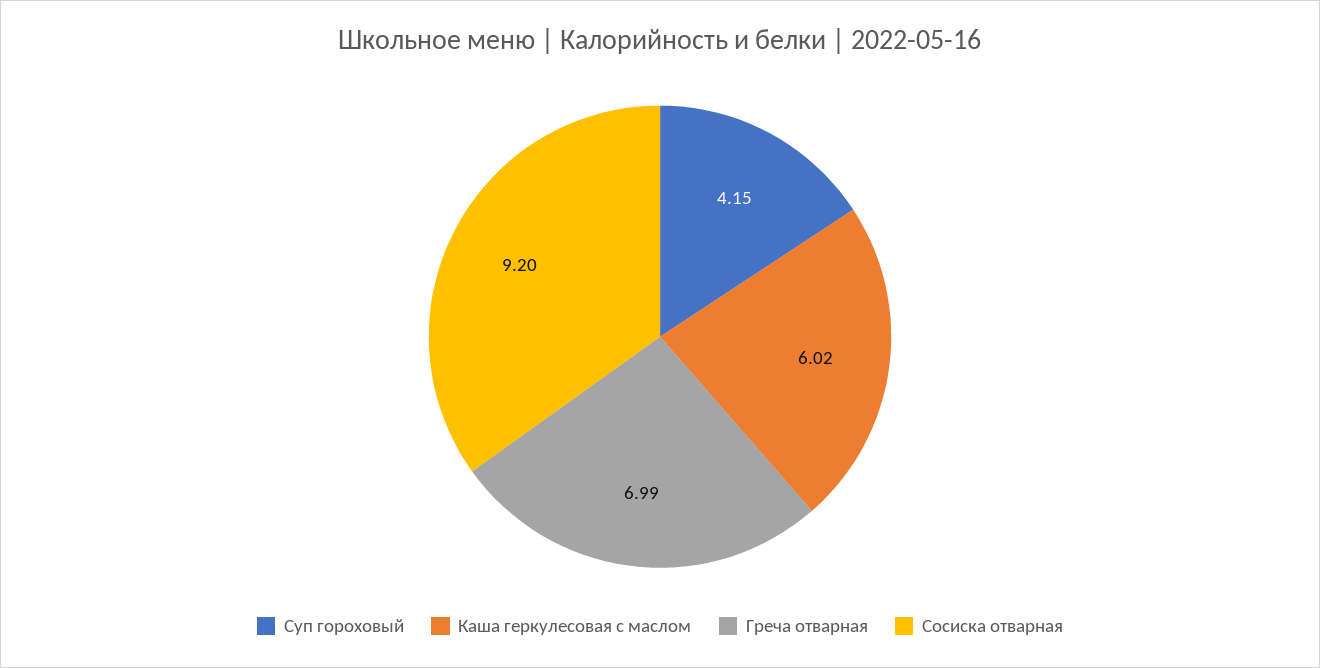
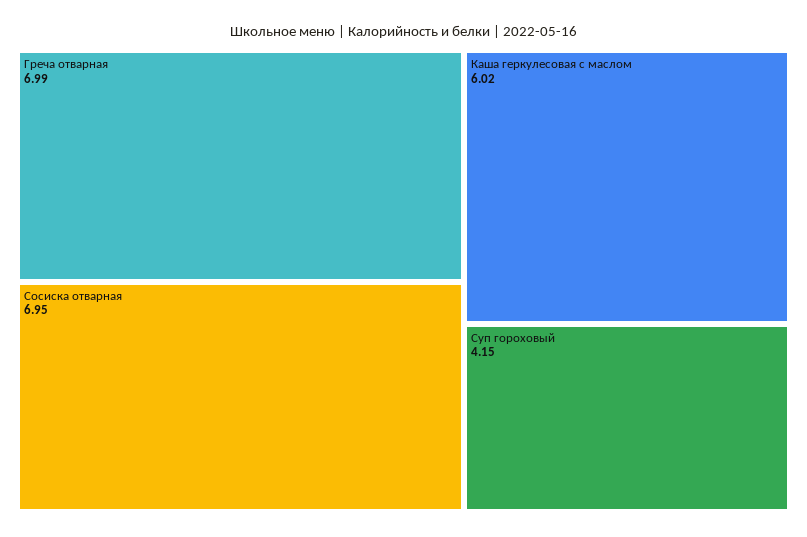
Сосиска отварная: 9.2 -> 6.95

